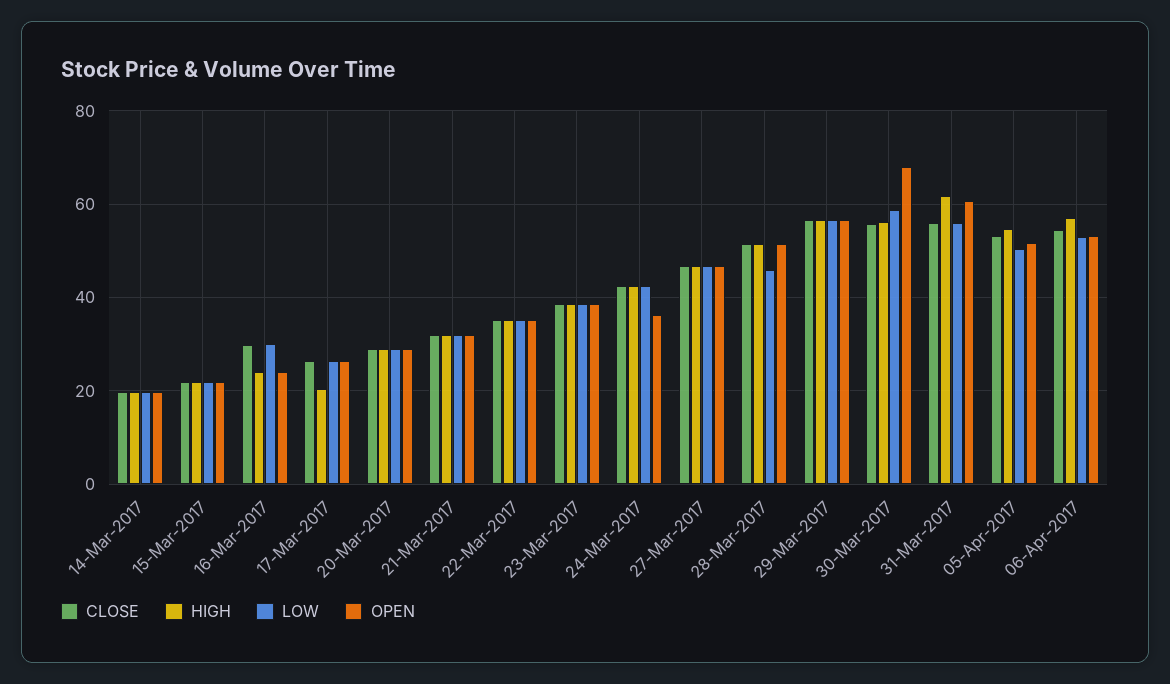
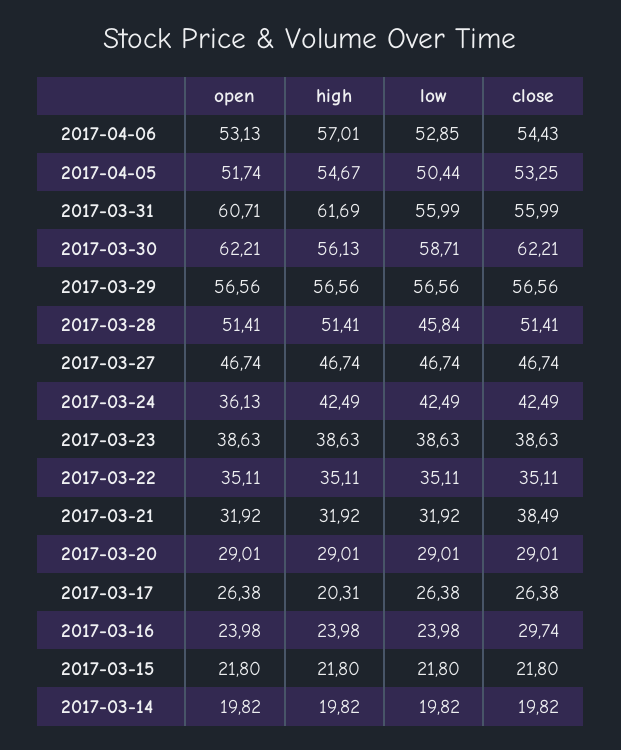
LOW, 16-Mar-2017: 30 -> 23.98
CLOSE, 21-Mar-2017: 32 -> 38.49
CLOSE, 30-Mar-2017: 56 -> 62.21
OPEN, 30-Mar-2017: 68 -> 62.21

